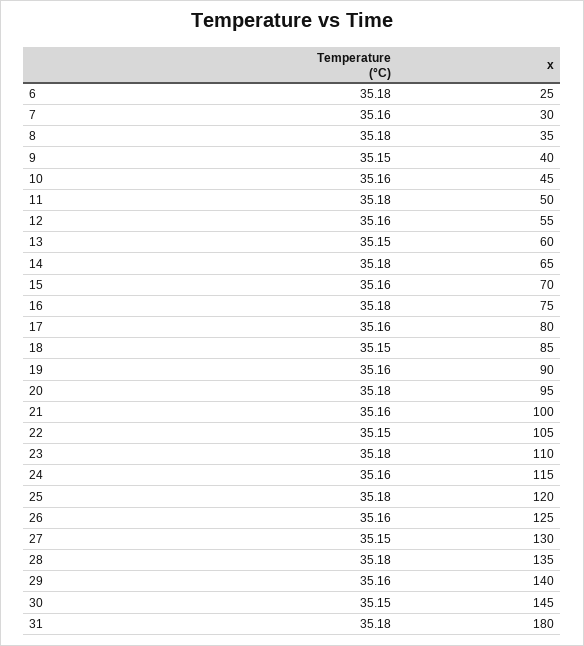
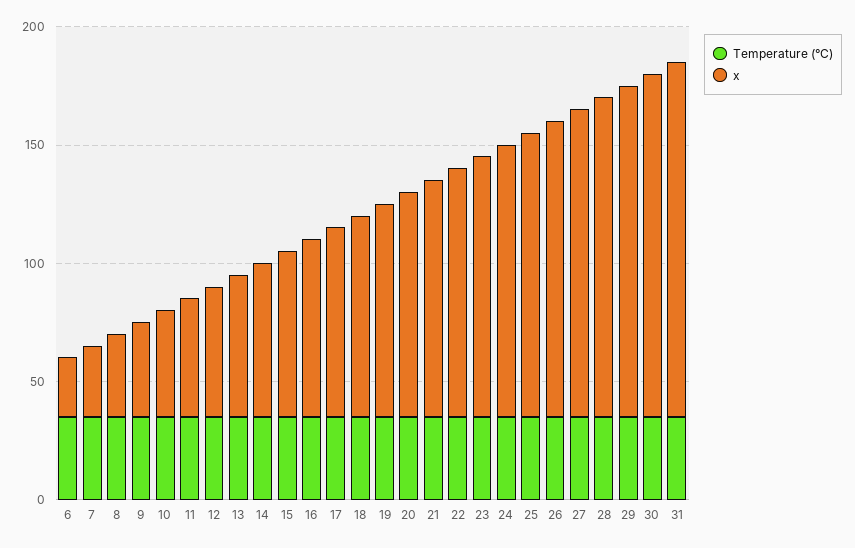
x, 31: 180 -> 150

